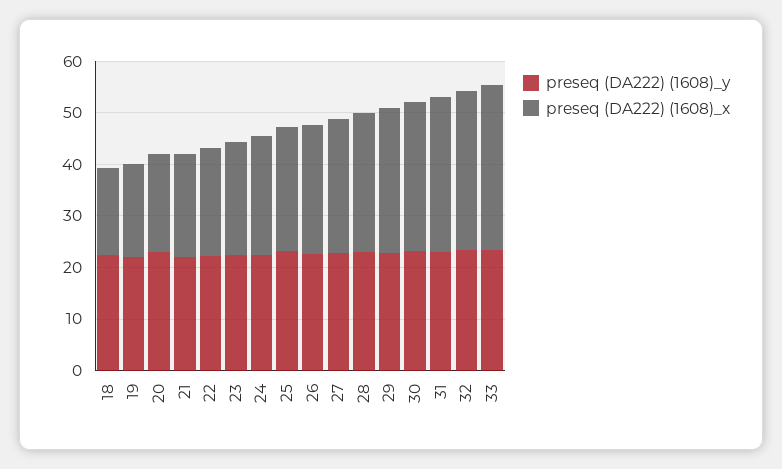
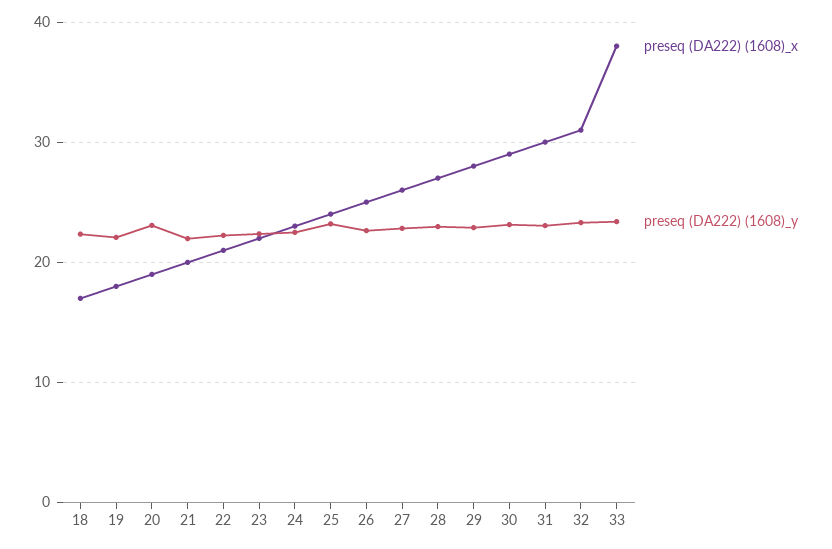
preseq (DA222) (1608)_x, 33: 32 -> 38

